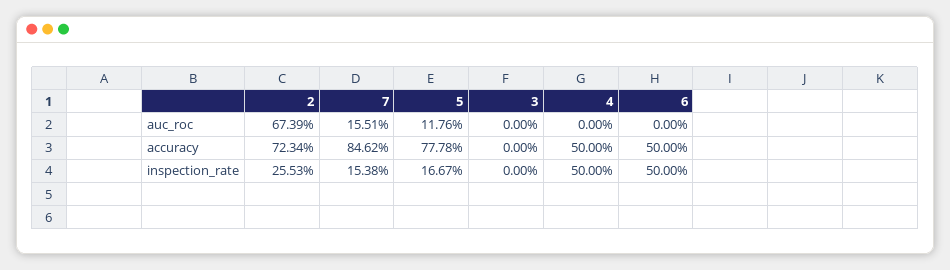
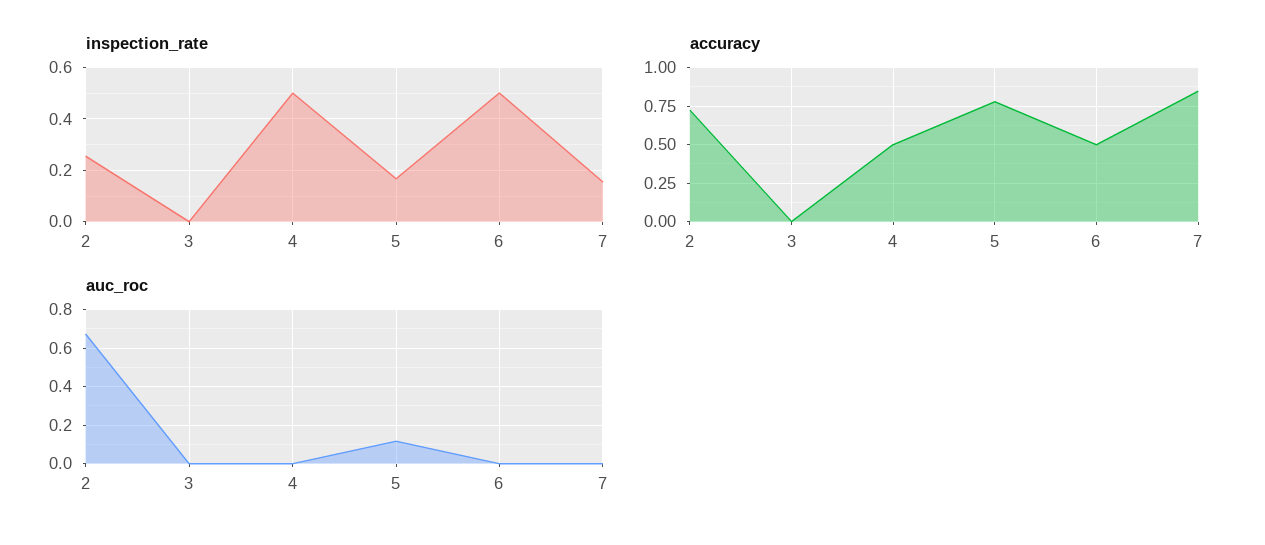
auc_roc, 7: 0.1551 -> 0

